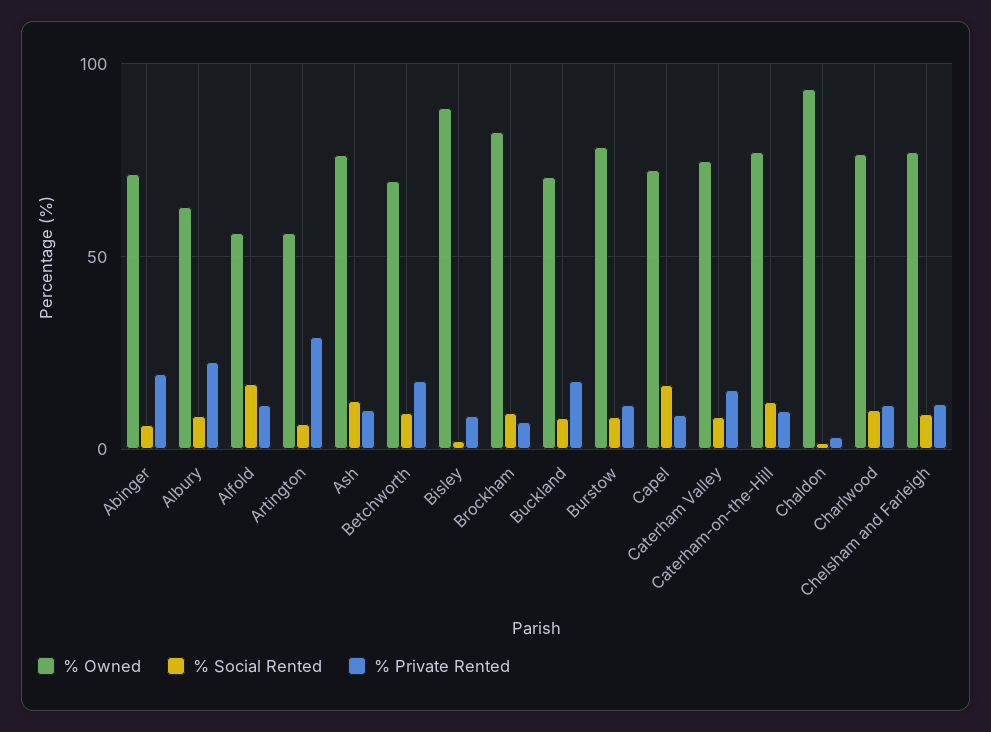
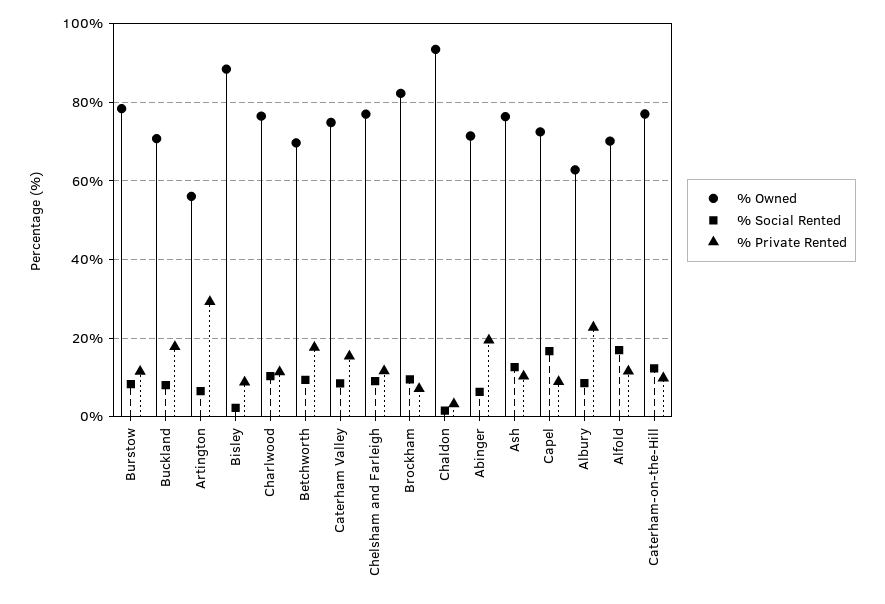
% Owned, Alfold: 55 -> 70

